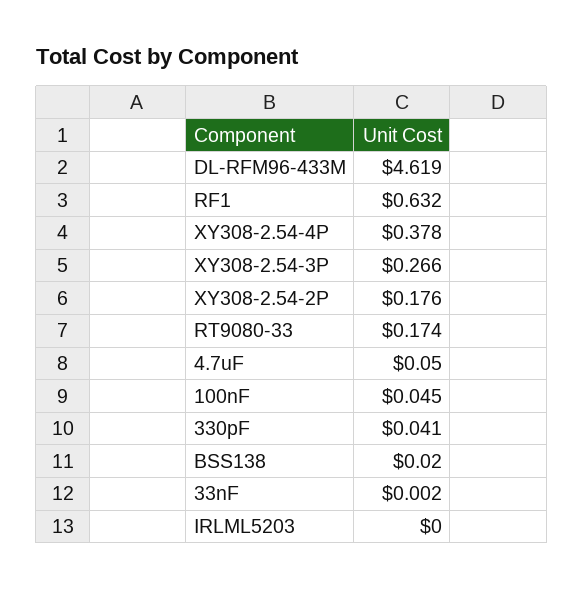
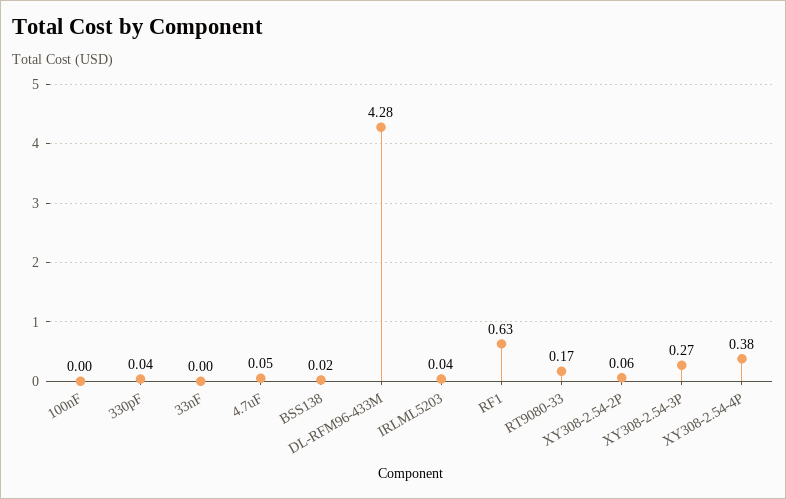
DL-RFM96-433M: 4.619 -> 4.28
XY308-2.54-2P: 0.176 -> 0.06
100nF: 0.045 -> 0
IRLML5203: 0 -> 0.04

